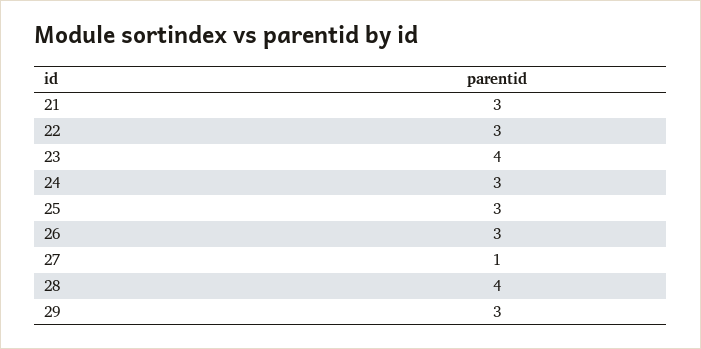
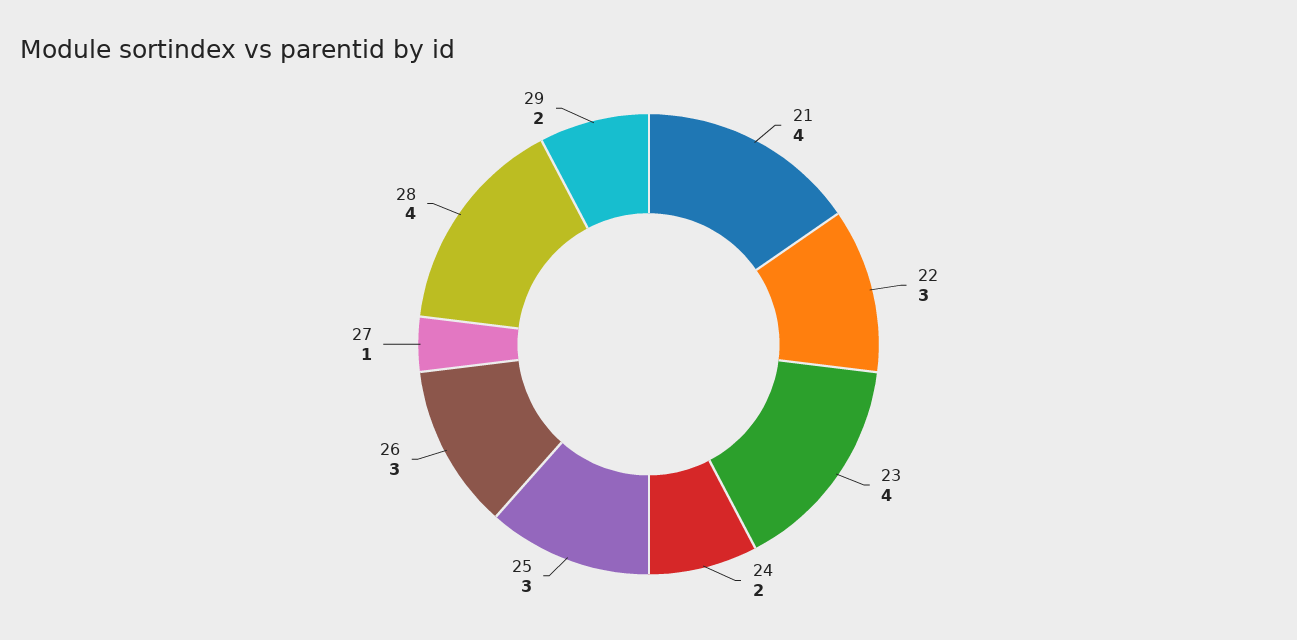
21: 3 -> 4
24: 3 -> 2
29: 3 -> 2

